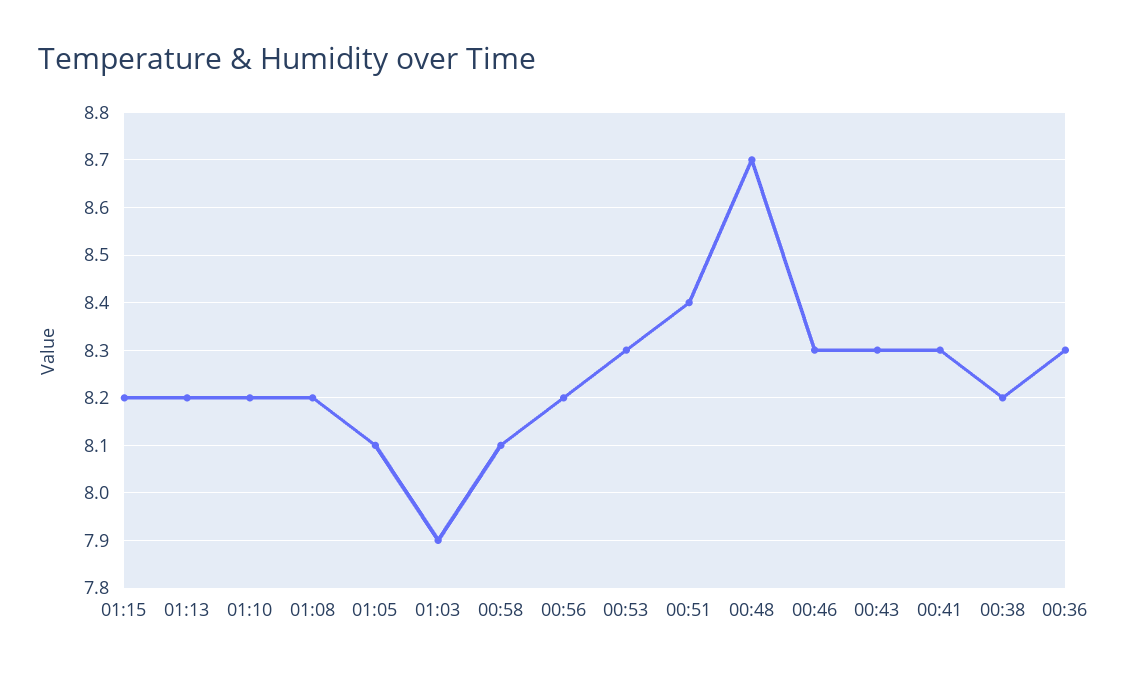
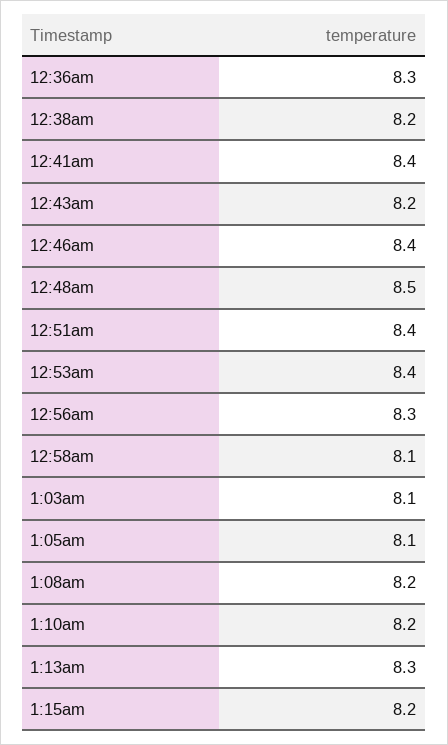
01:13: 8.2 -> 8.3
01:03: 7.9 -> 8.1
00:56: 8.2 -> 8.3
00:53: 8.3 -> 8.4
00:48: 8.7 -> 8.5
00:46: 8.3 -> 8.4
00:43: 8.3 -> 8.2
00:41: 8.3 -> 8.4

